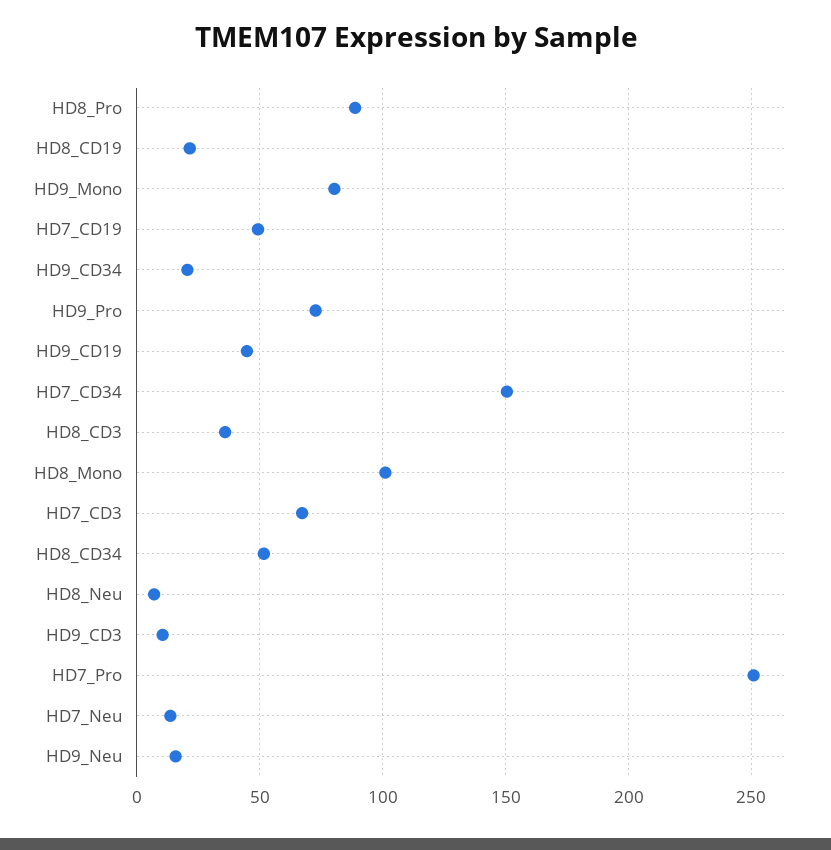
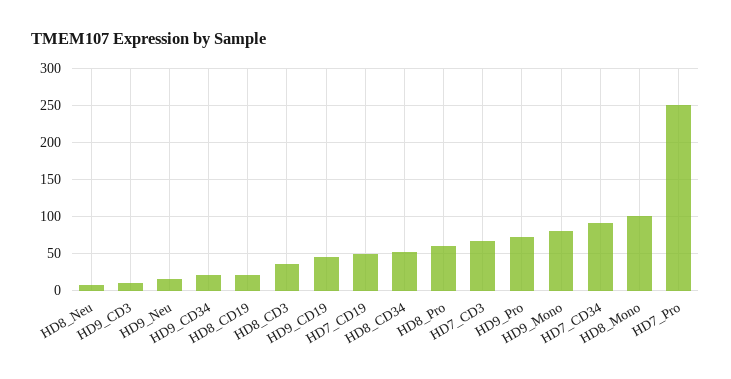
HD8_Pro: 90 -> 60
HD7_CD34: 150 -> 90
HD7_Neu: 15 -> none

